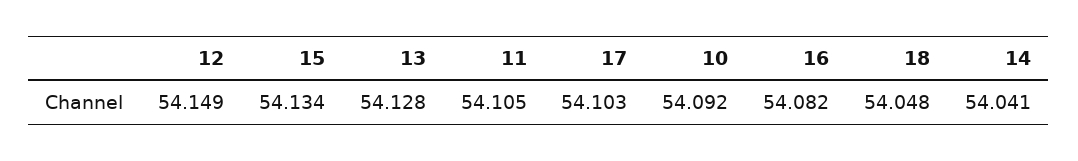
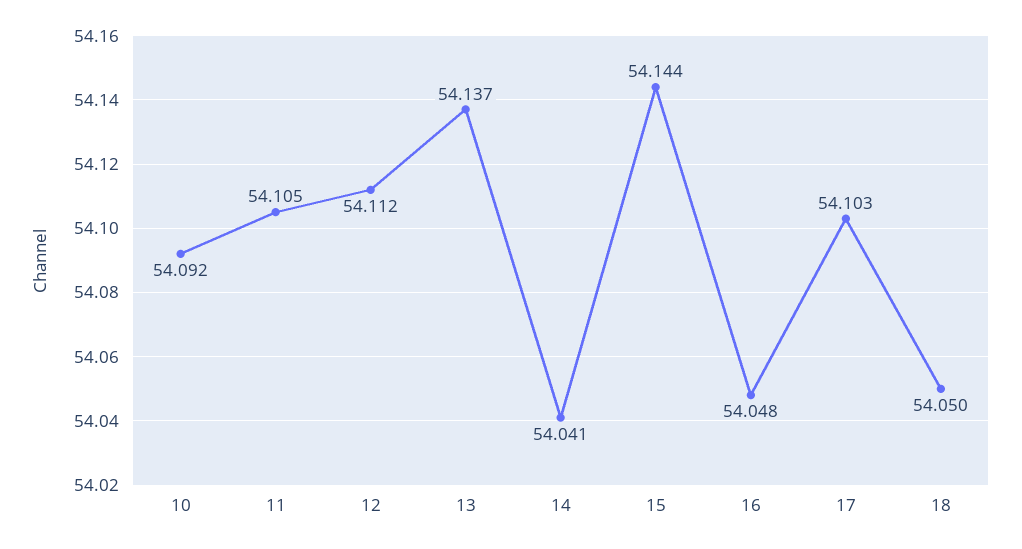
12: 54.149 -> 54.112
15: 54.134 -> 54.144
13: 54.128 -> 54.137
16: 54.082 -> 54.048
18: 54.048 -> 54.05

